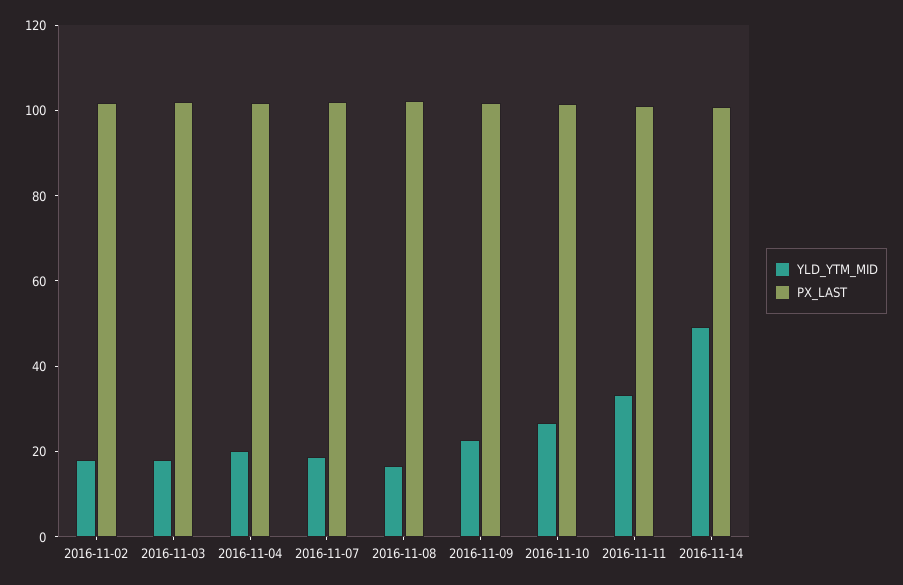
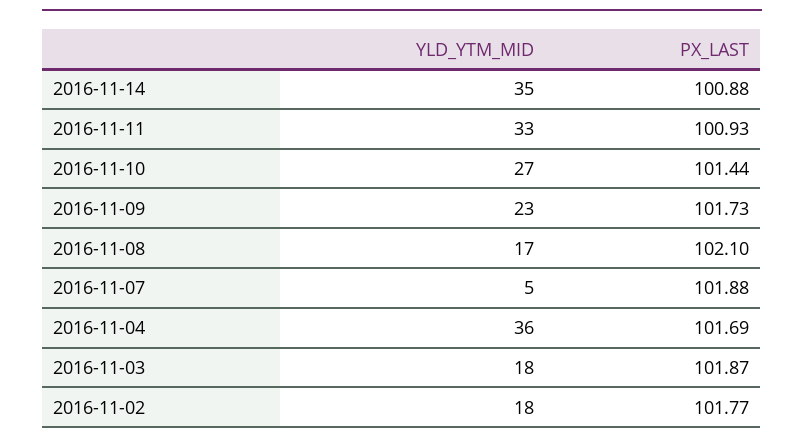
YLD_YTM_MID, 2016-11-04: 20 -> 36
YLD_YTM_MID, 2016-11-07: 20 -> 5
YLD_YTM_MID, 2016-11-14: 50 -> 35

